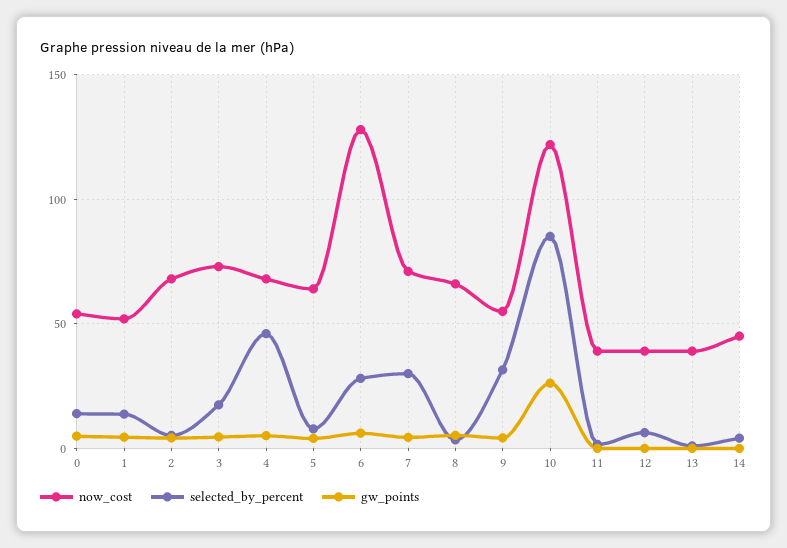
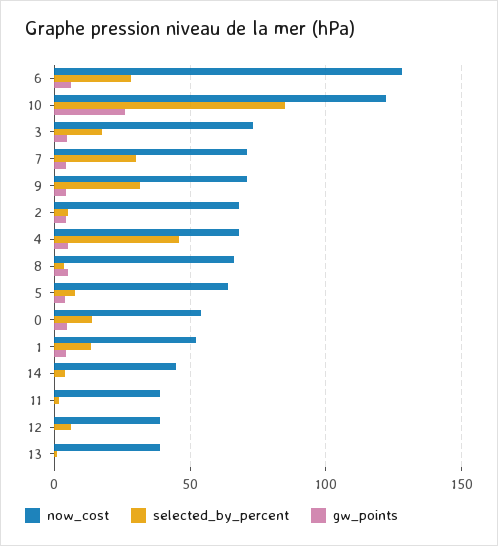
now_cost, 9: 55 -> 70

